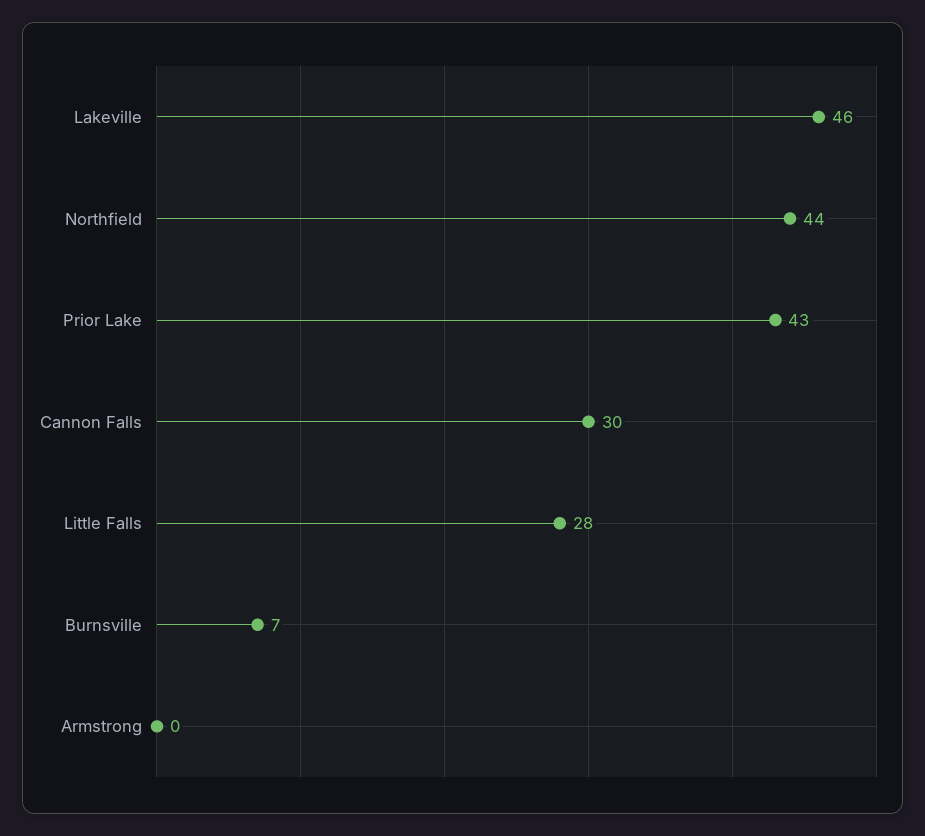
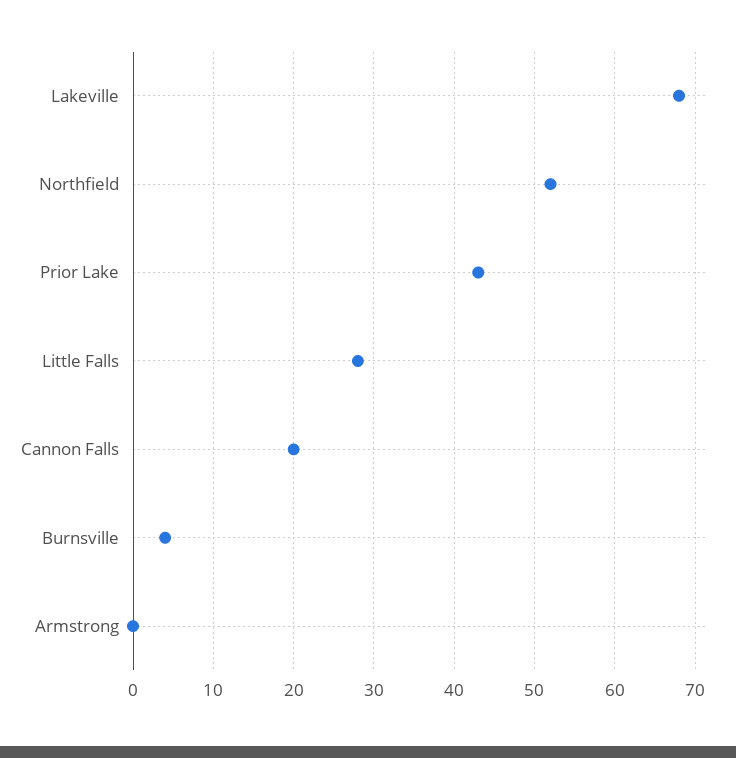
Lakeville: 46 -> 68
Northfield: 44 -> 52
Cannon Falls: 30 -> 20
Burnsville: 7 -> 4

